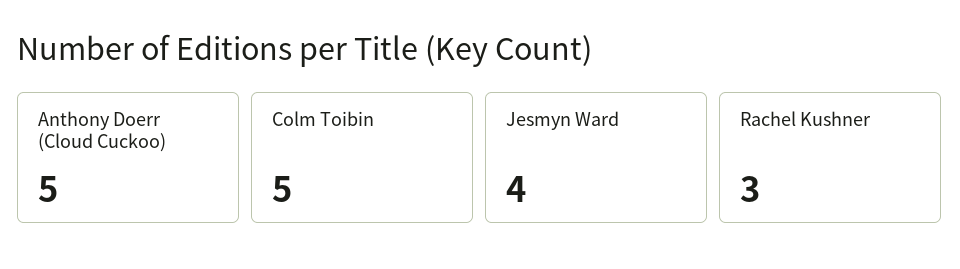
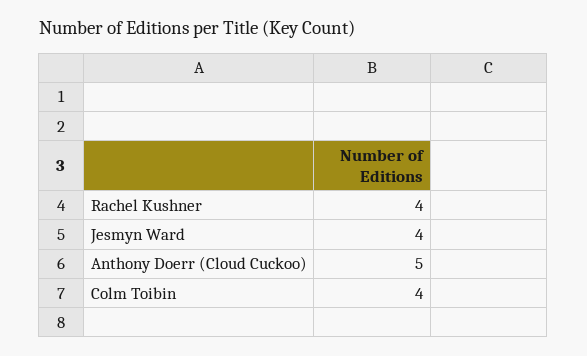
Colm Toibin: 5 -> 4
Rachel Kushner: 3 -> 4

